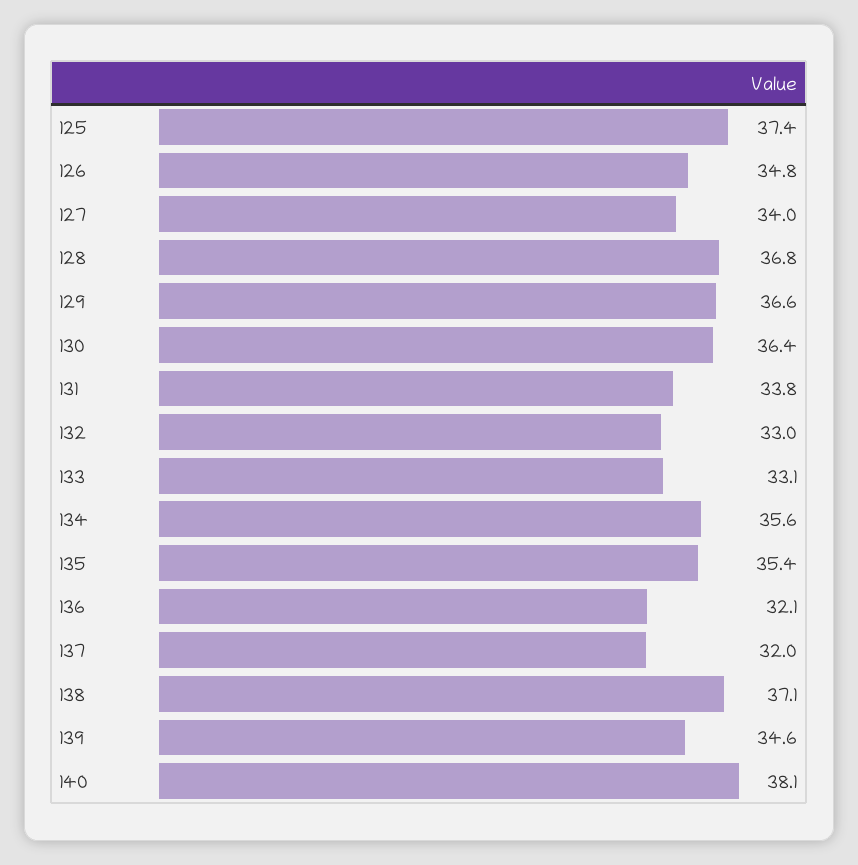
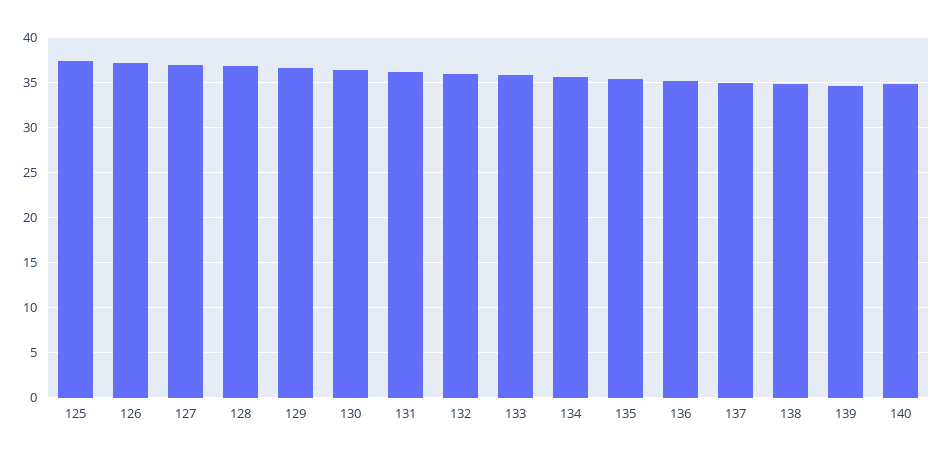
126: 34.8 -> 37
127: 34 -> 37
131: 33.8 -> 36
132: 33 -> 36
133: 33.1 -> 36
136: 32.1 -> 35
137: 32 -> 35
138: 37.1 -> 35
140: 38.1 -> 35

